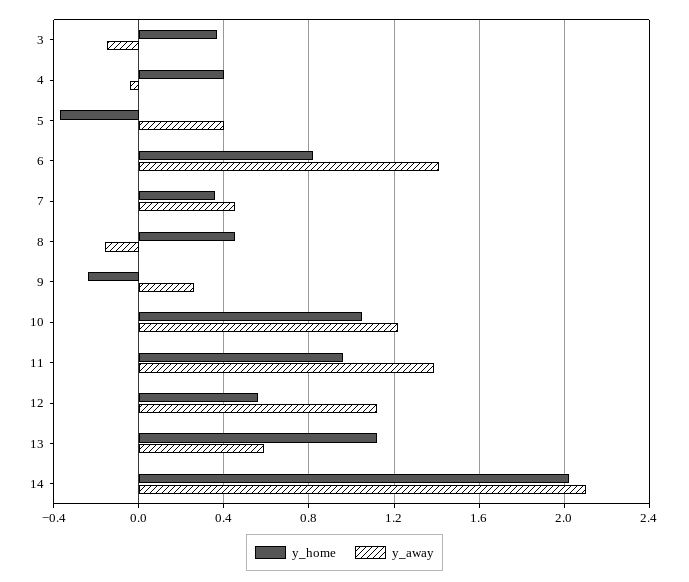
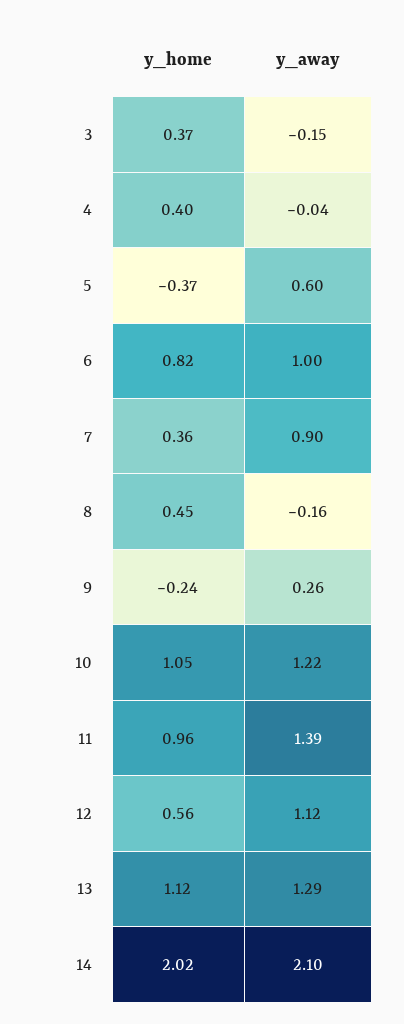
y_away, 5: 0.4 -> 0.6
y_away, 6: 1.4 -> 1
y_away, 7: 0.45 -> 0.9
y_away, 13: 0.6 -> 1.29

